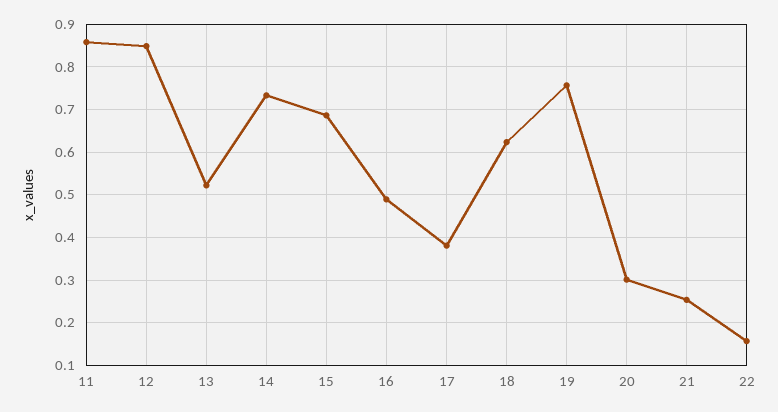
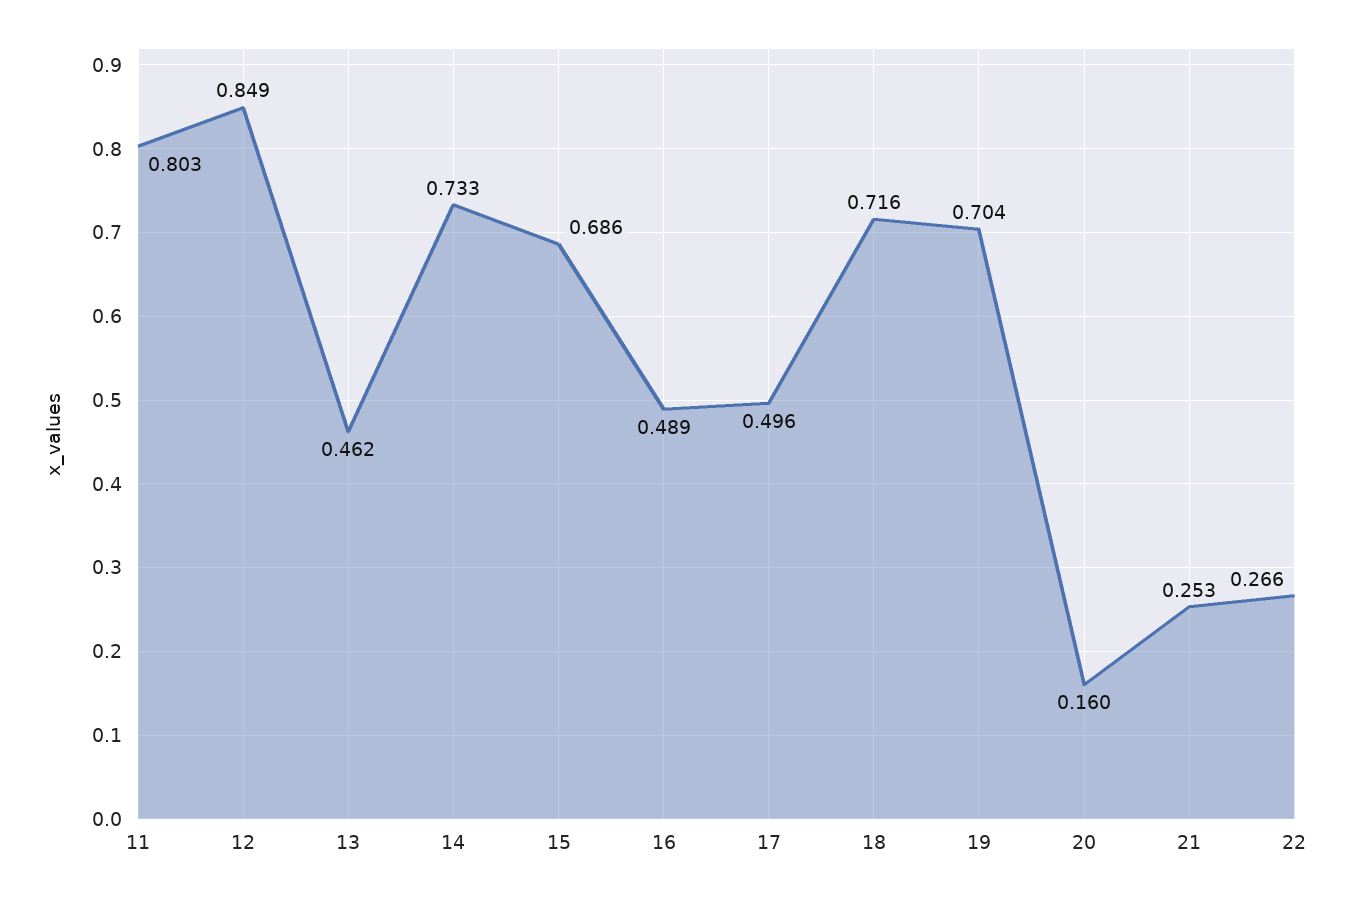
11: 0.86 -> 0.803
13: 0.52 -> 0.462
17: 0.38 -> 0.496
18: 0.62 -> 0.716
19: 0.76 -> 0.704
20: 0.3 -> 0.16
22: 0.16 -> 0.266

